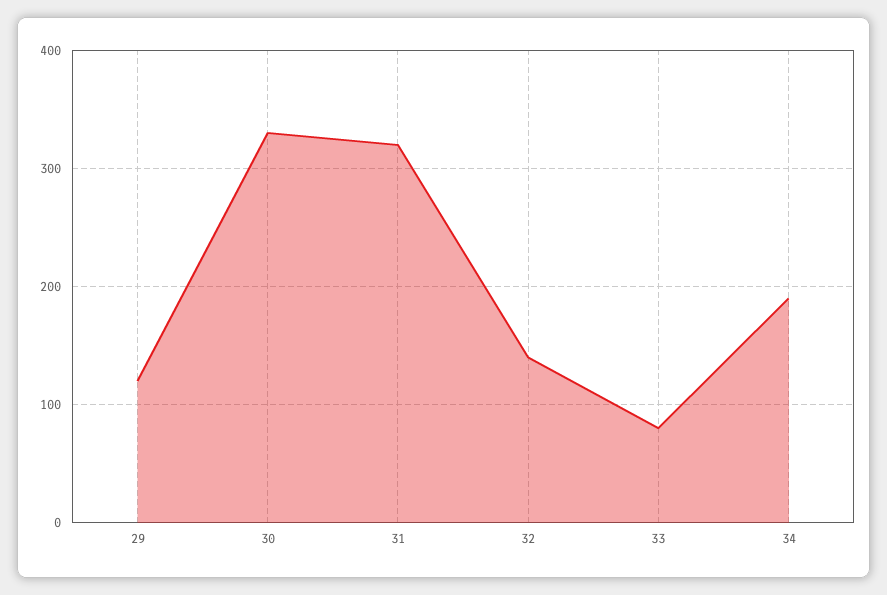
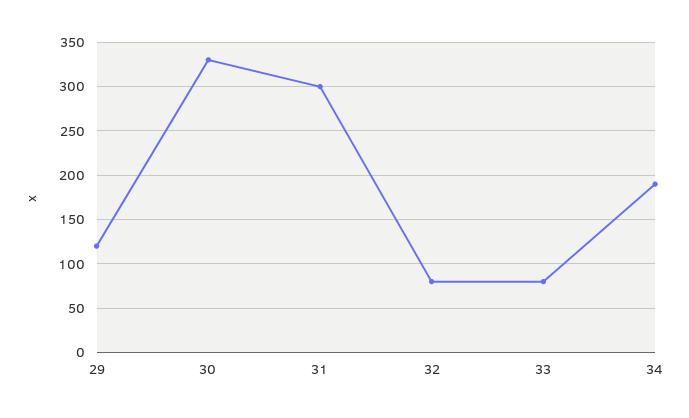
31: 320 -> 300
32: 140 -> 80

